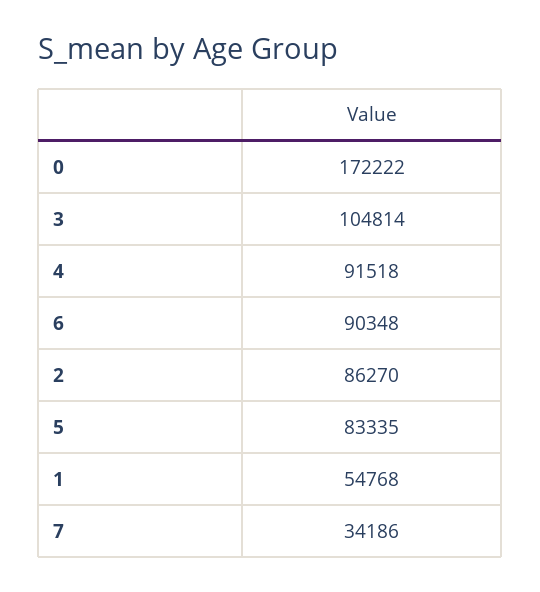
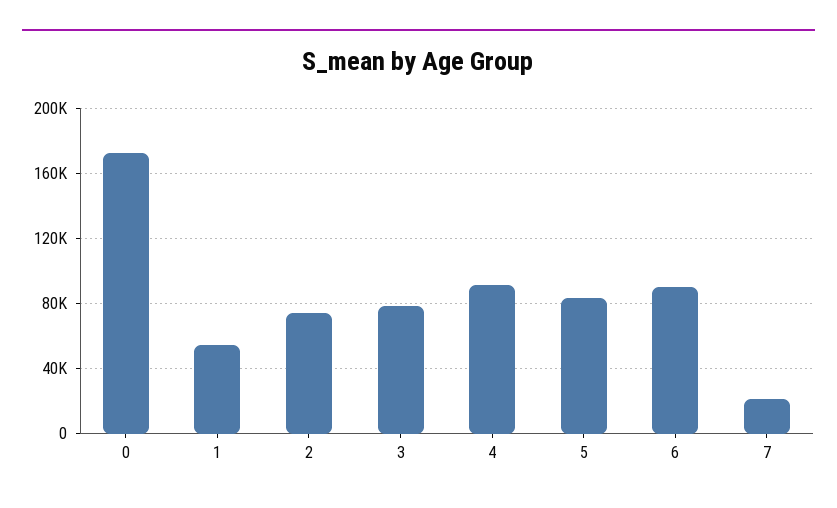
3: 104814 -> 80000
2: 86270 -> 75000
7: 34186 -> 20000

